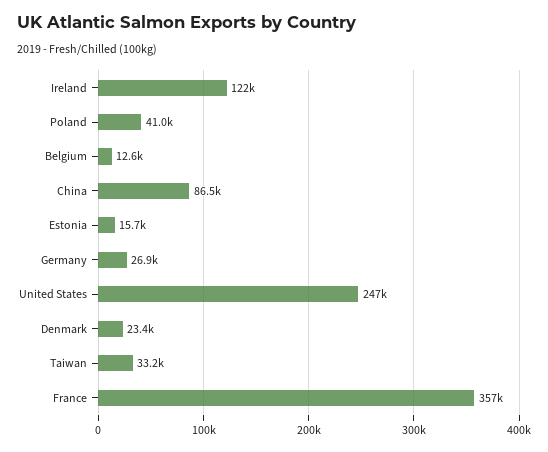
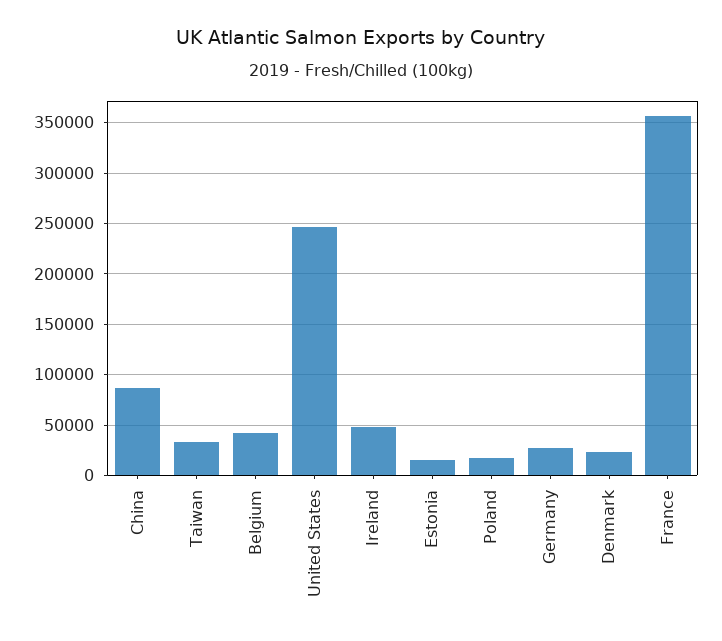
Ireland: 122000 -> 50000
Poland: 41000 -> 20000
Belgium: 12600 -> 40000

